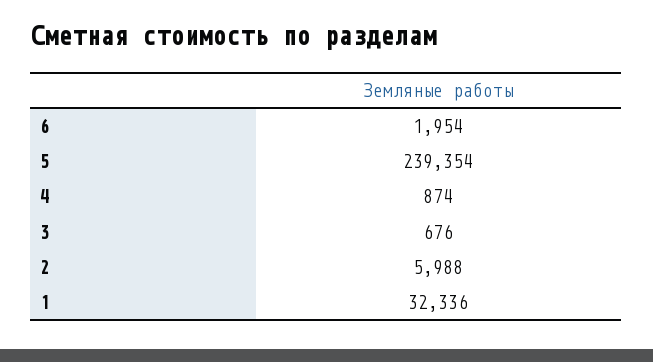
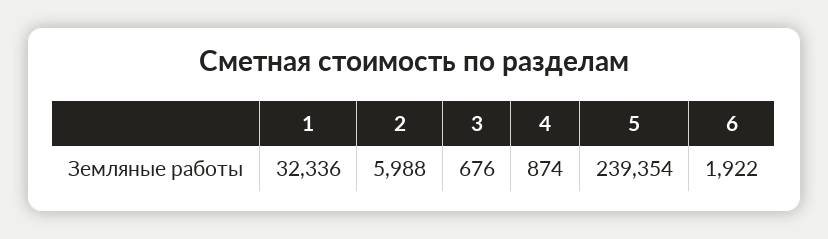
6: 1954 -> 1922

